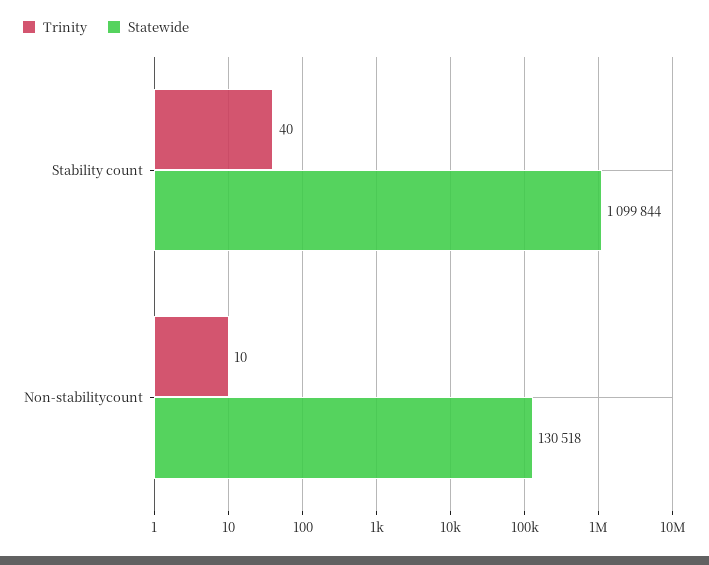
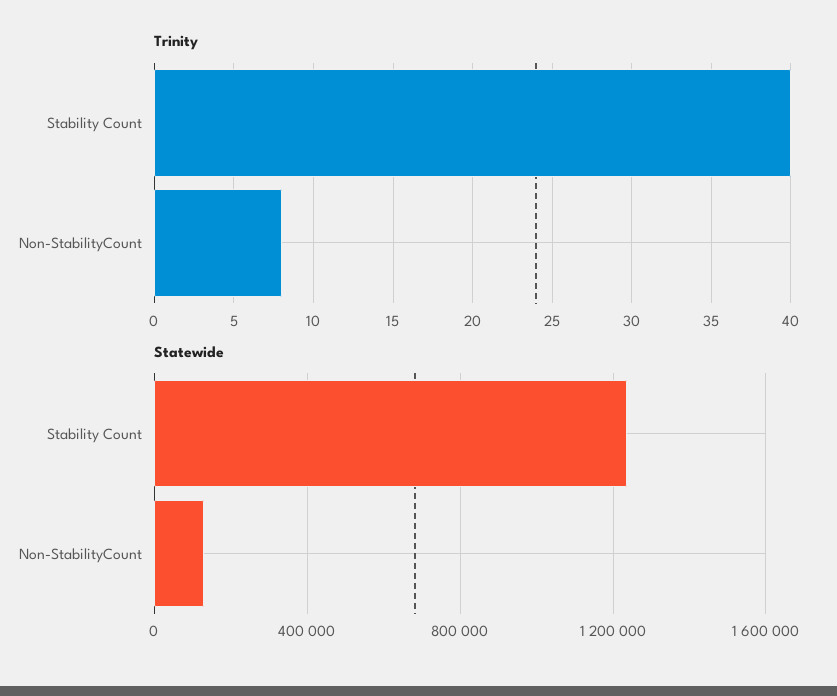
Statewide, Stability count: 1099844 -> 1250000
Trinity, Non-stabilitycount: 10 -> 8

